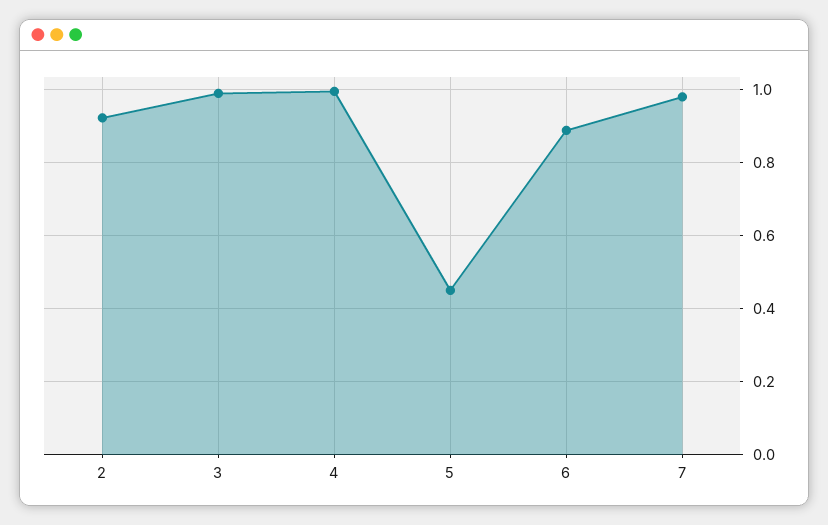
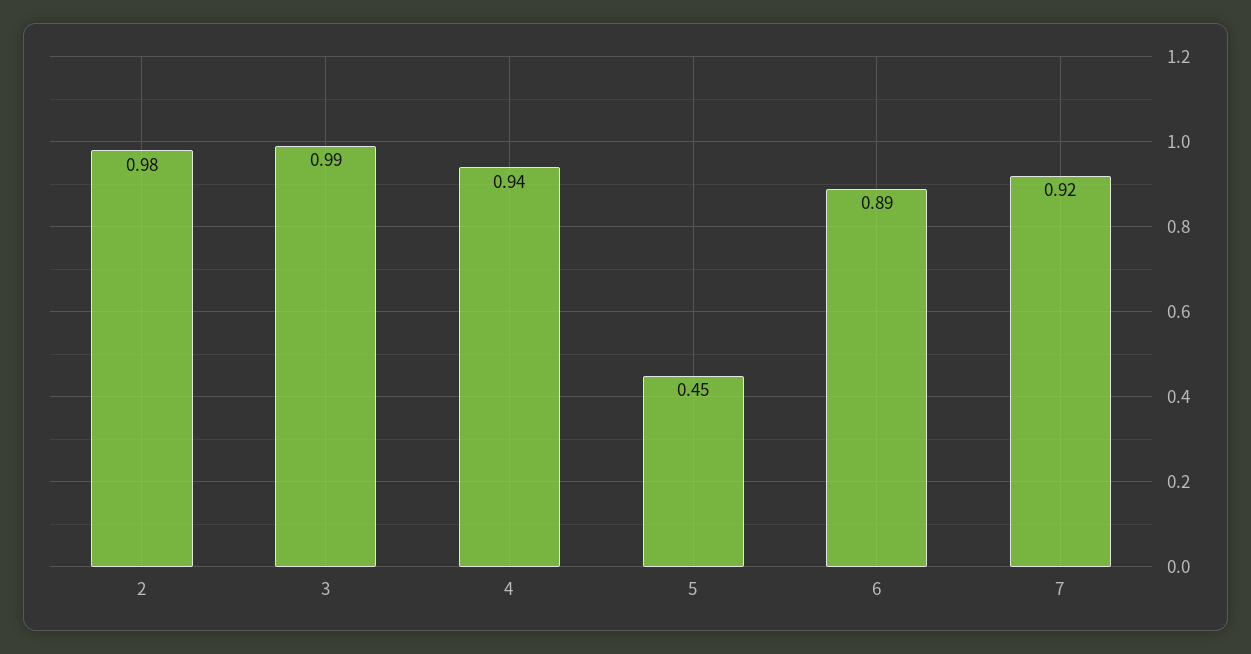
2: 0.92 -> 0.98
4: 1 -> 0.94
7: 0.98 -> 0.92

